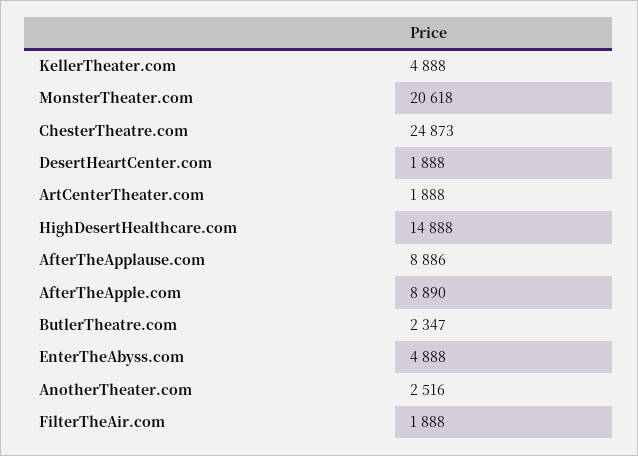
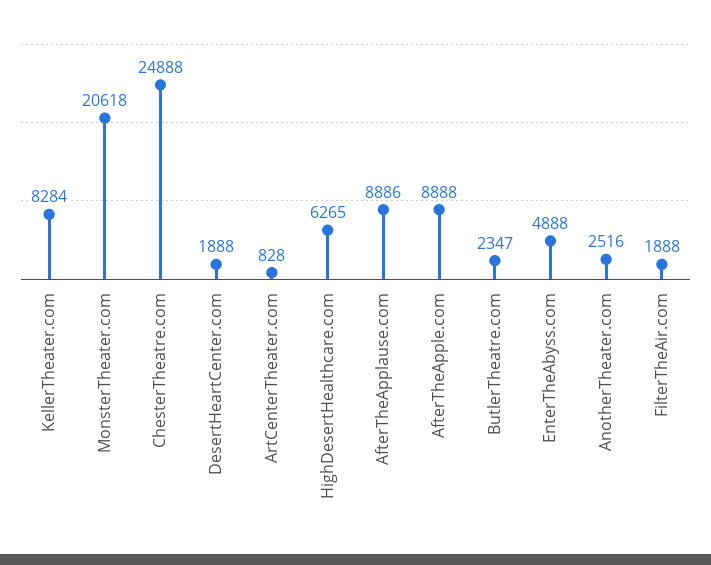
KellerTheater.com: 4888 -> 8284
ChesterTheatre.com: 24873 -> 24888
ArtCenterTheater.com: 1888 -> 828
HighDesertHealthcare.com: 14888 -> 6265
AfterTheApple.com: 8890 -> 8888

